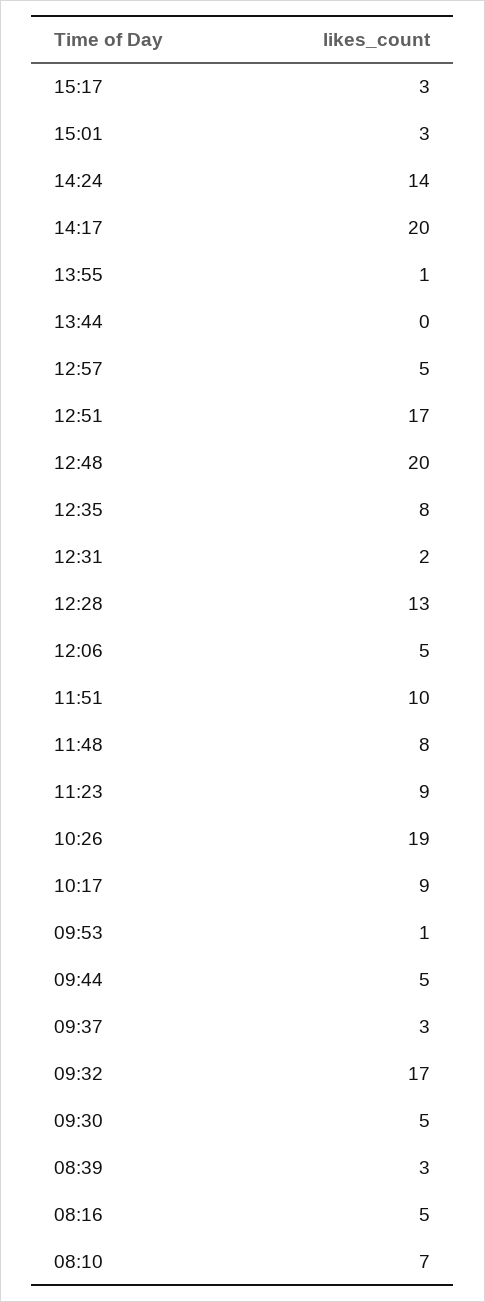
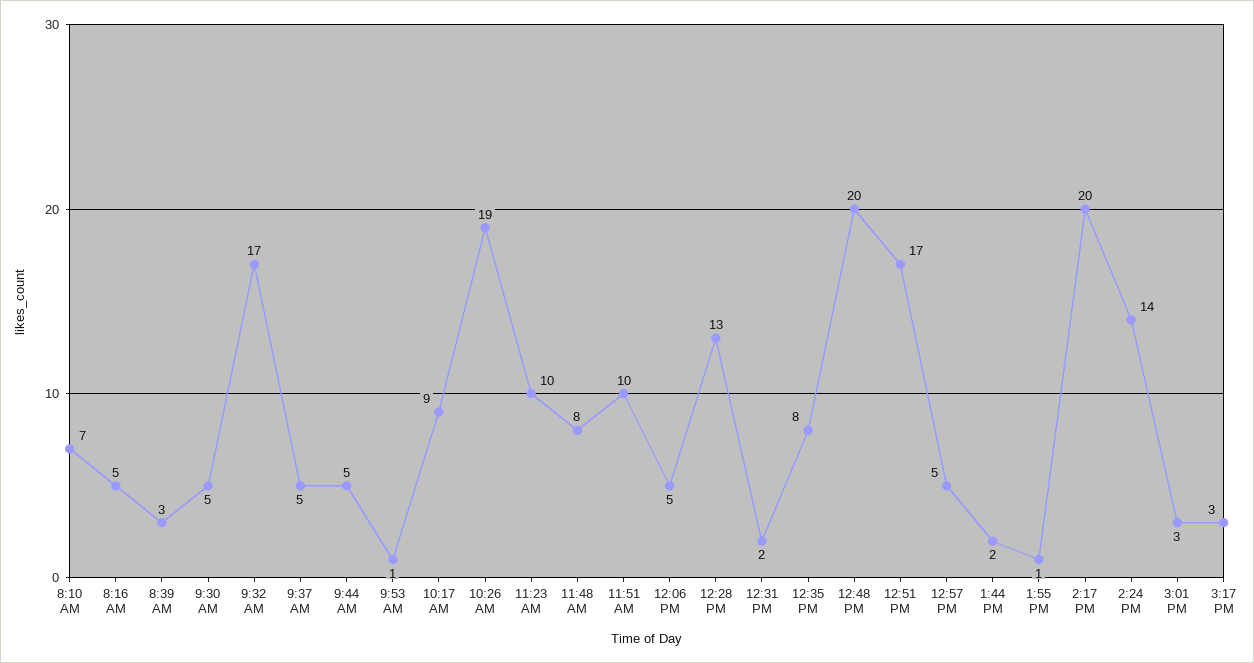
13:44: 0 -> 2
11:23: 9 -> 10
09:37: 3 -> 5

